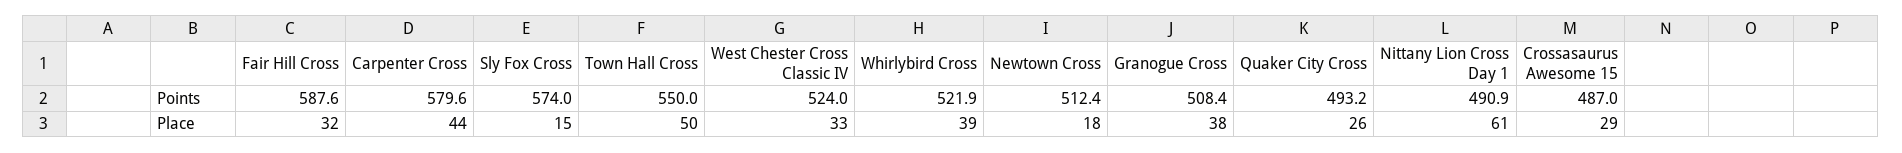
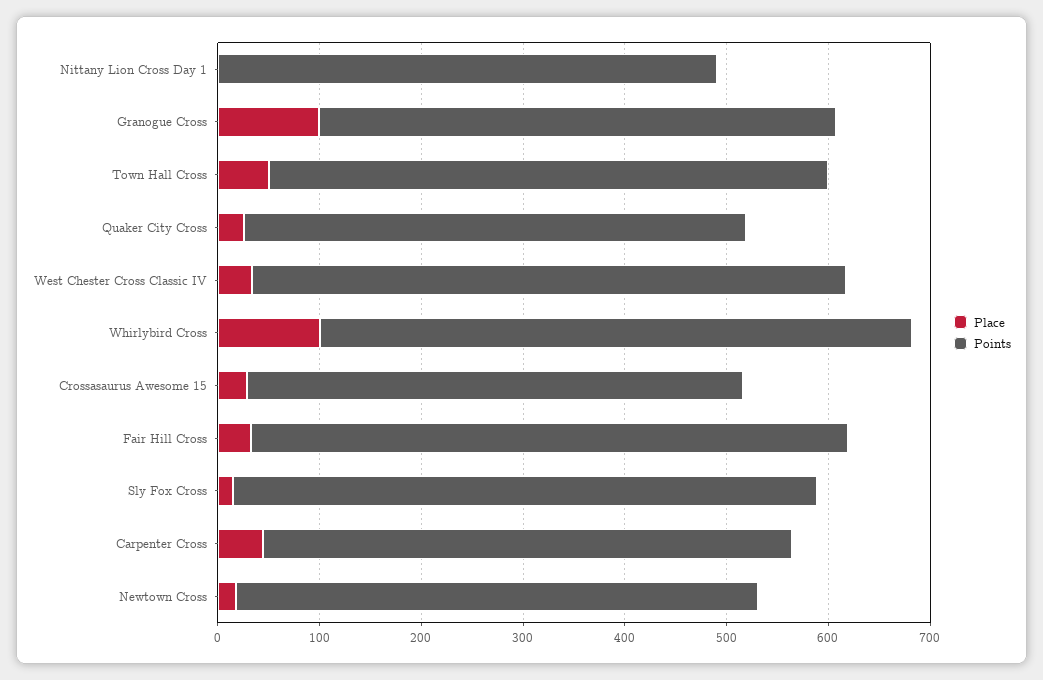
Points, Carpenter Cross: 579.6 -> 520
Points, West Chester Cross Classic IV: 524 -> 580
Points, Whirlybird Cross: 521.9 -> 580
Place, Whirlybird Cross: 39 -> 100
Place, Granogue Cross: 38 -> 100
Place, Nittany Lion Cross Day 1: 61 -> 0

